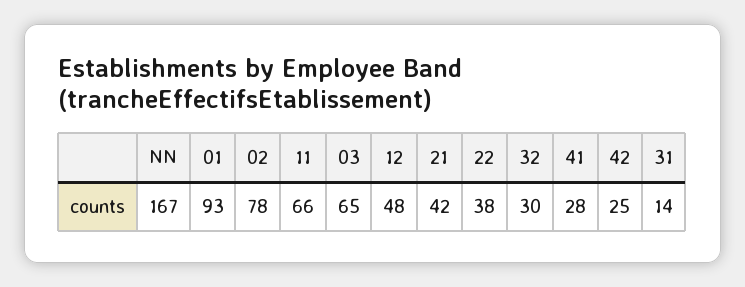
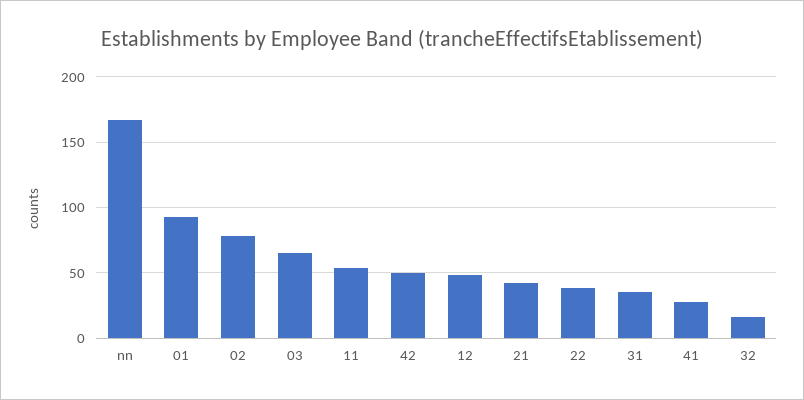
11: 66 -> 55
32: 30 -> 15
42: 25 -> 50
31: 14 -> 35

